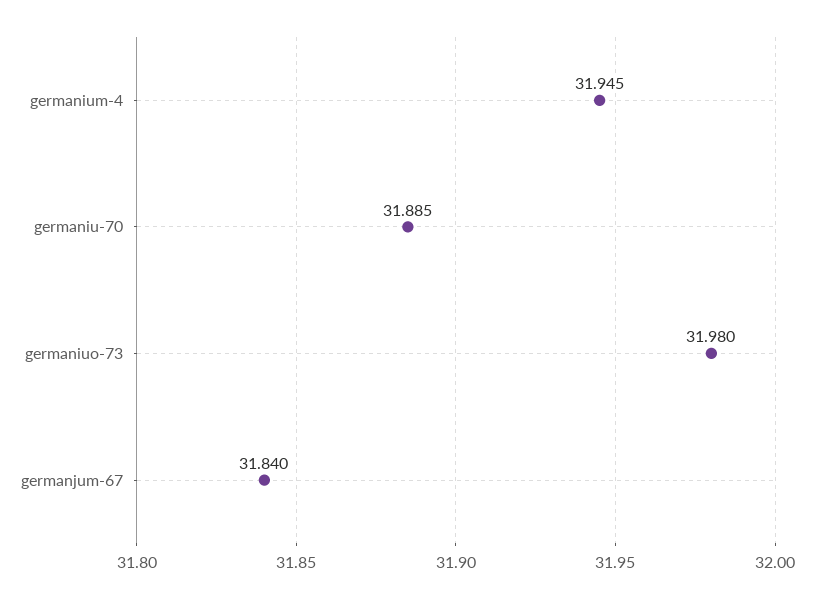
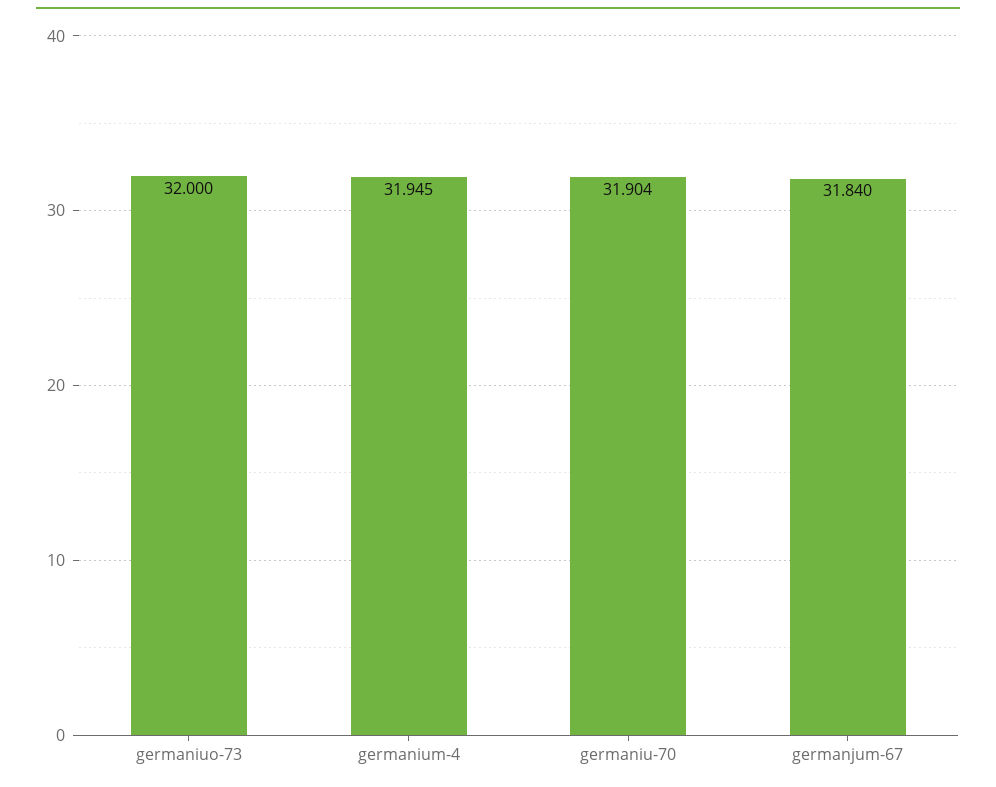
germaniu-70: 31.885 -> 31.904
germaniuo-73: 31.98 -> 32

